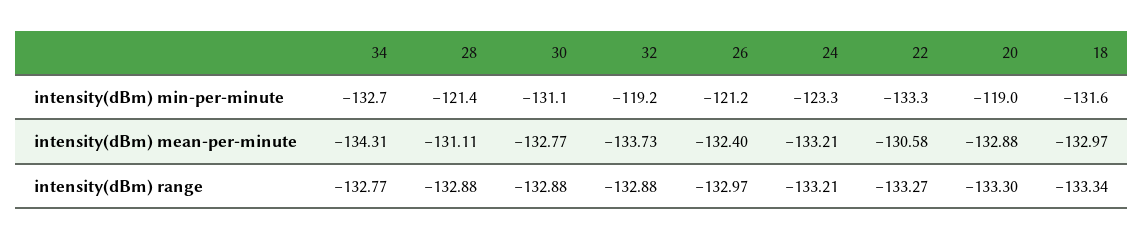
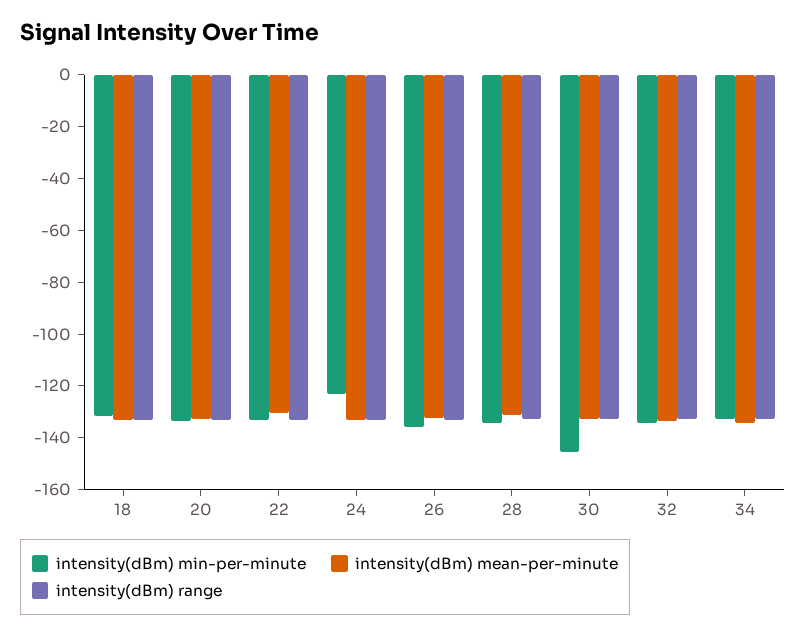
intensity(dBm) min-per-minute, 28: -121.4 -> -135
intensity(dBm) min-per-minute, 30: -131.1 -> -145
intensity(dBm) min-per-minute, 32: -119.2 -> -135
intensity(dBm) min-per-minute, 26: -121.2 -> -135
intensity(dBm) min-per-minute, 20: -119 -> -135

